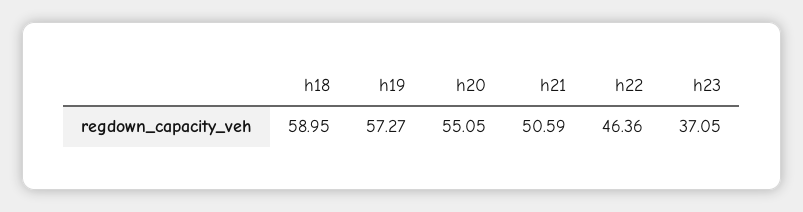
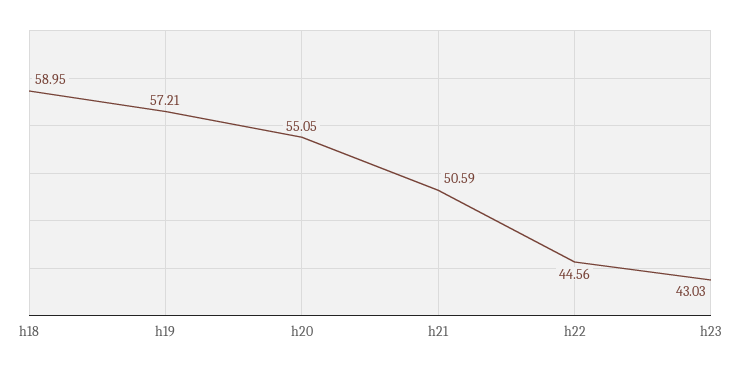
h19: 57.27 -> 57.21
h22: 46.36 -> 44.56
h23: 37.05 -> 43.03

